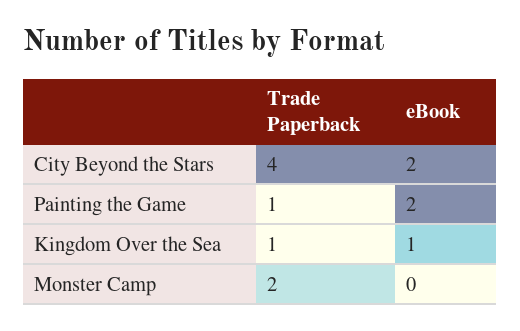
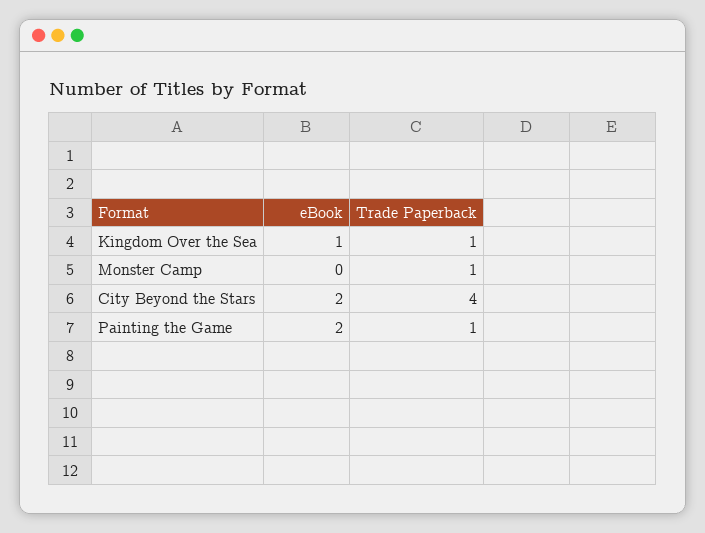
Trade Paperback, Monster Camp: 2 -> 1

